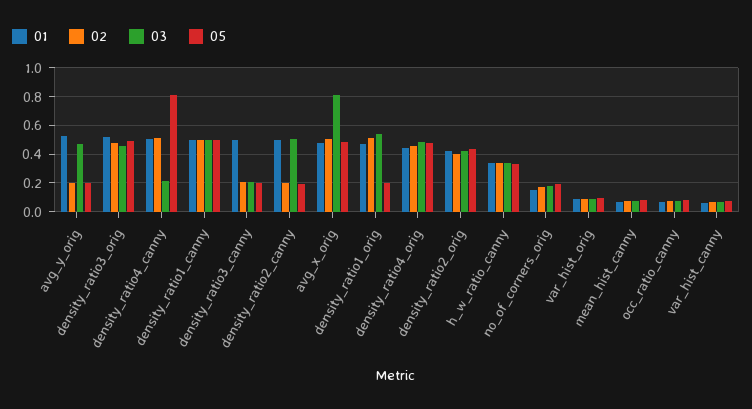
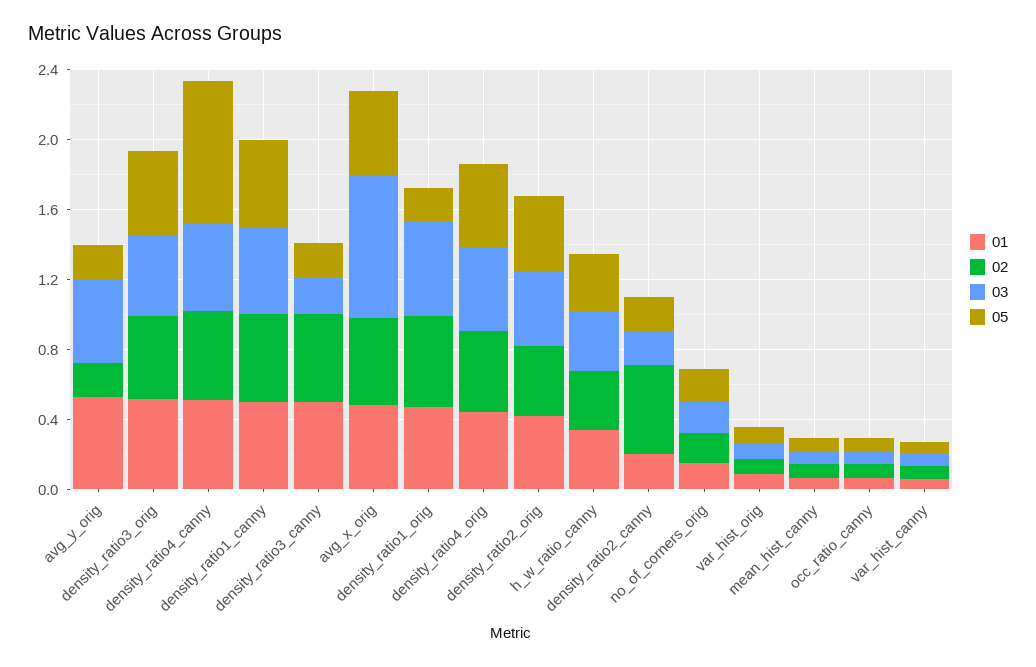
03, density_ratio4_canny: 0.2 -> 0.5
02, density_ratio3_canny: 0.2 -> 0.5
01, density_ratio2_canny: 0.5 -> 0.2
02, density_ratio2_canny: 0.2 -> 0.5
03, density_ratio2_canny: 0.5 -> 0.2

